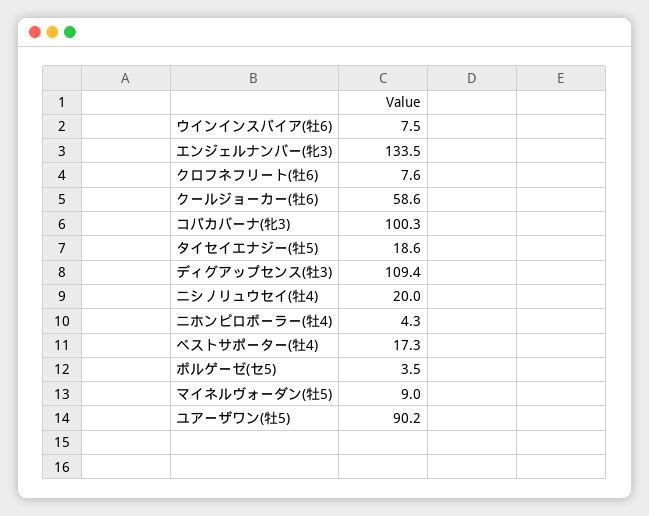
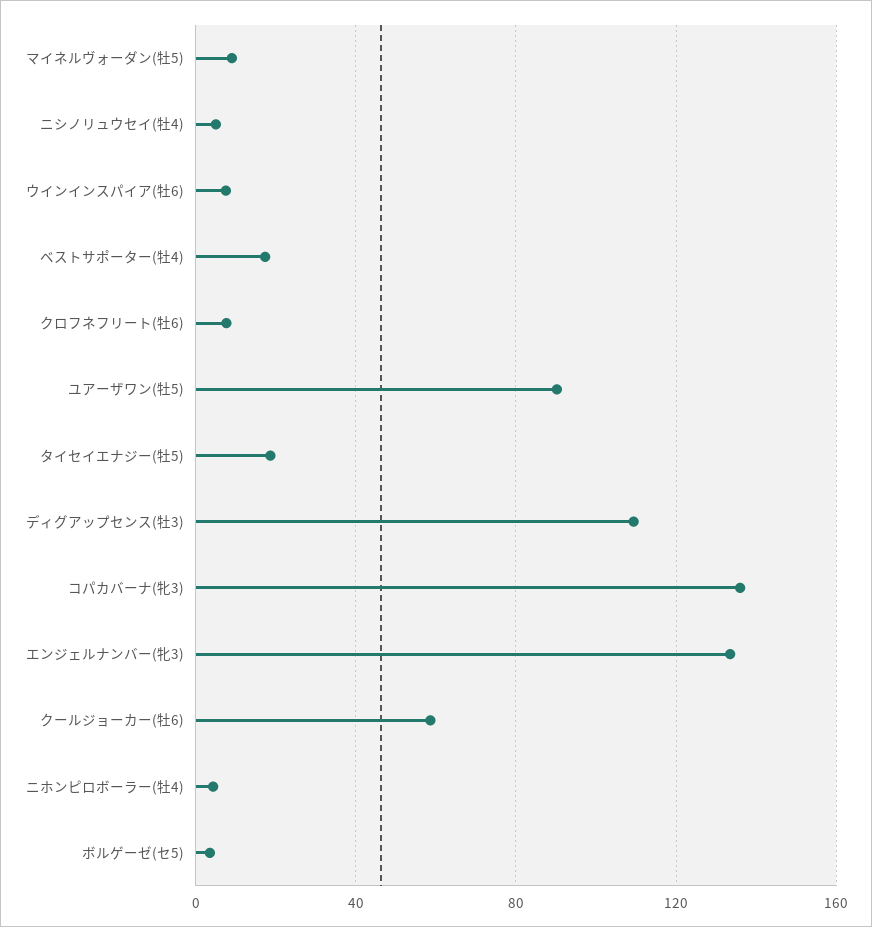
コパカバーナ(牝3): 100.3 -> 135
ニシノリュウセイ(牡4): 20 -> 5

